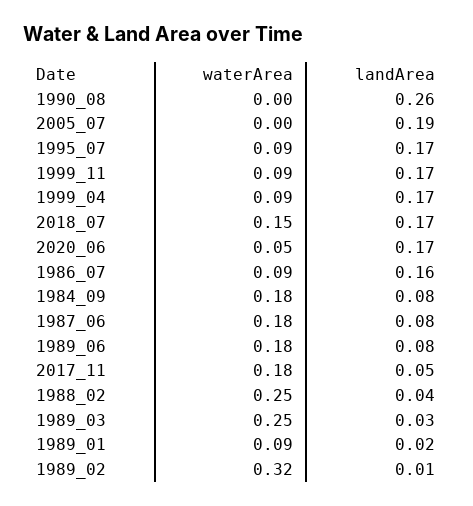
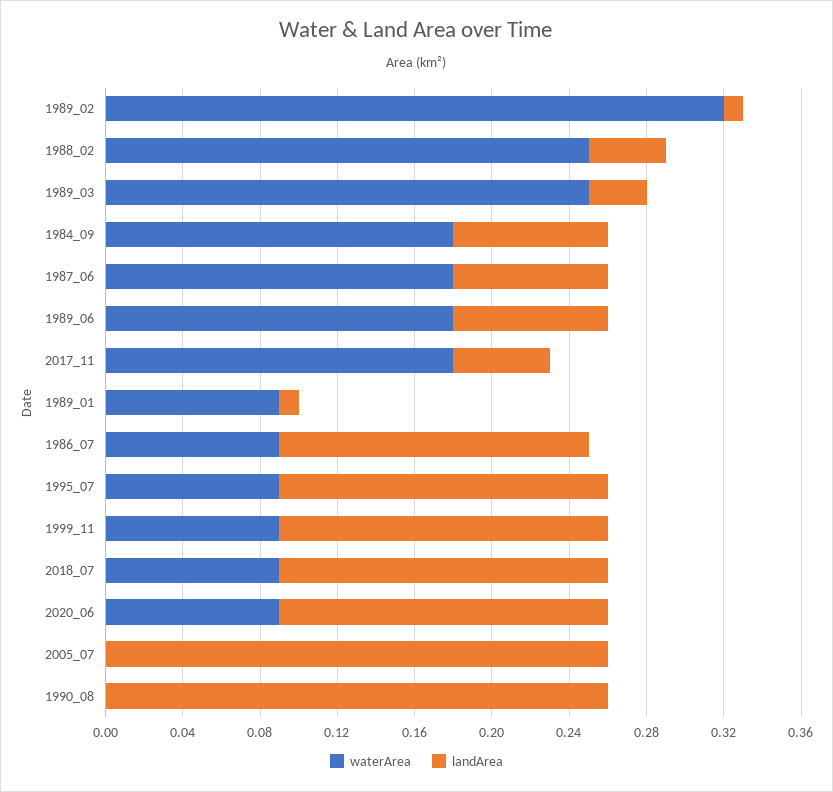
landArea, 2005_07: 0.19 -> 0.26
waterArea, 1999_04: 0.09 -> none
landArea, 1999_04: 0.17 -> none
waterArea, 2018_07: 0.15 -> 0.09
waterArea, 2020_06: 0.05 -> 0.09
landArea, 1989_01: 0.02 -> 0.01

